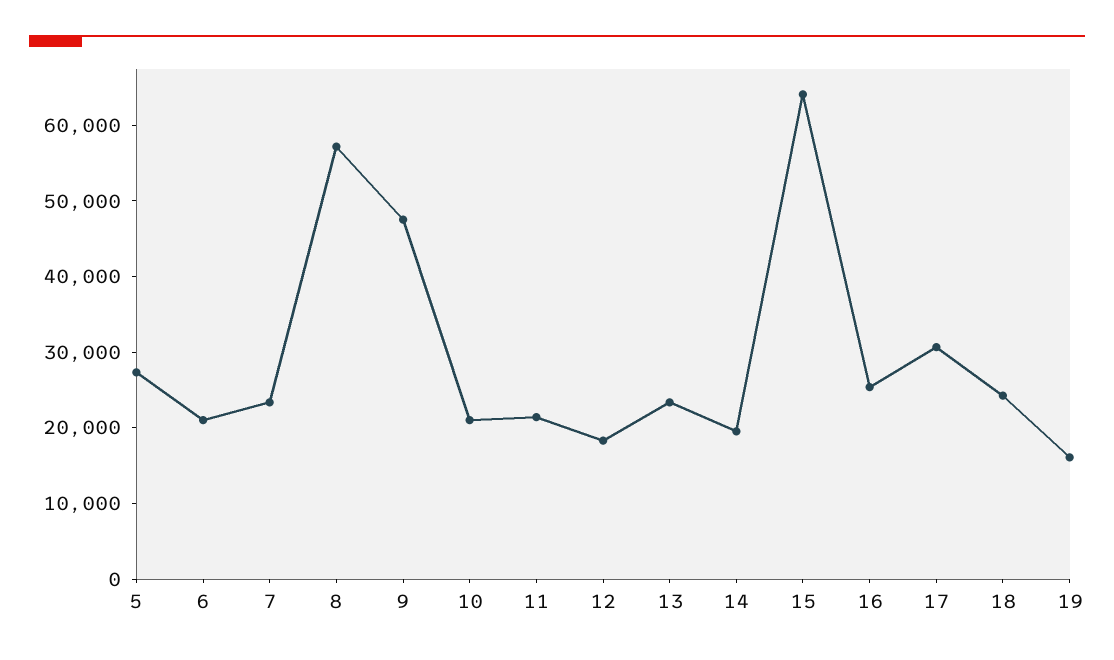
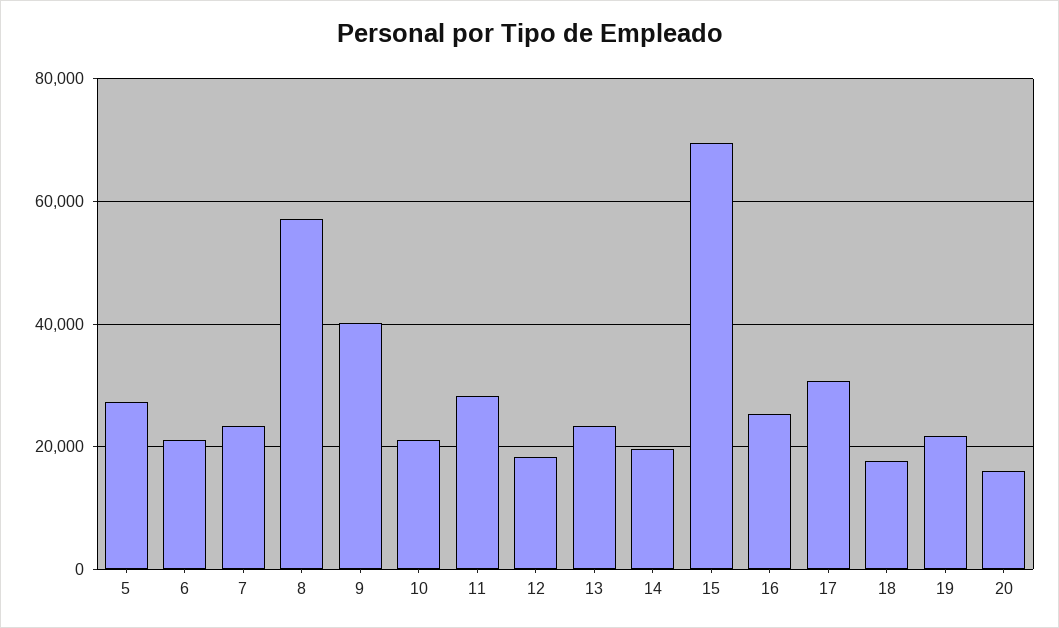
9: 48000 -> 40000
11: 22000 -> 28000
15: 64000 -> 70000
18: 24000 -> 18000
19: 16000 -> 22000
20: none -> 16000

